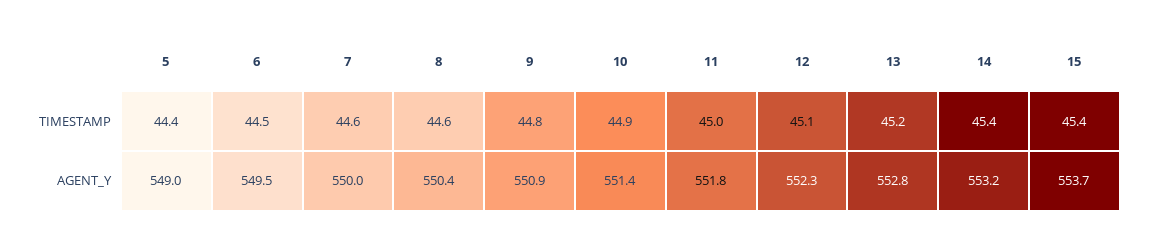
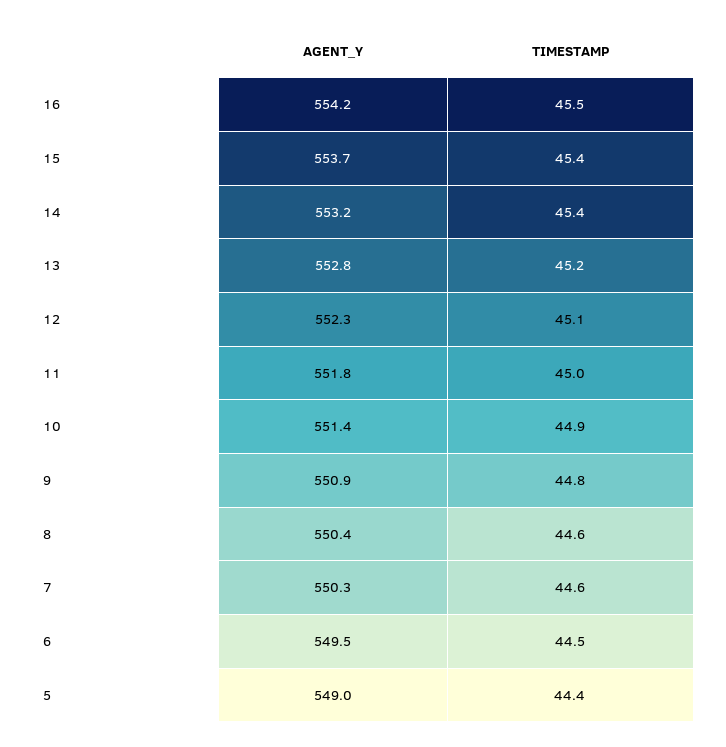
7, AGENT_Y: 550 -> 550.3
16, AGENT_Y: none -> 554.2
16, TIMESTAMP: none -> 45.5

